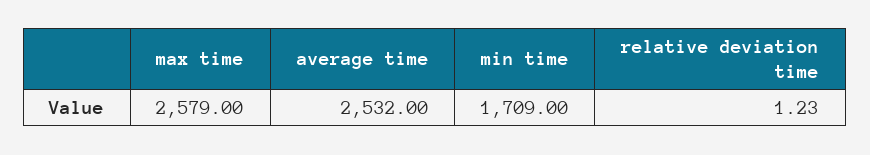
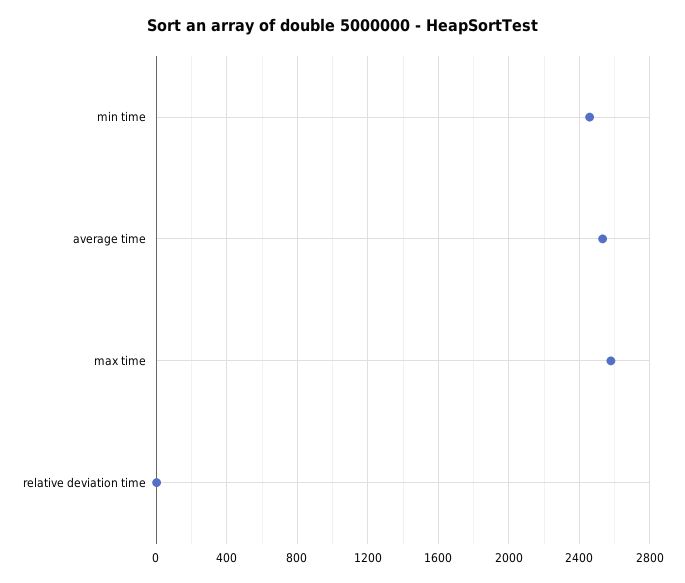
min time: 1709 -> 2450

